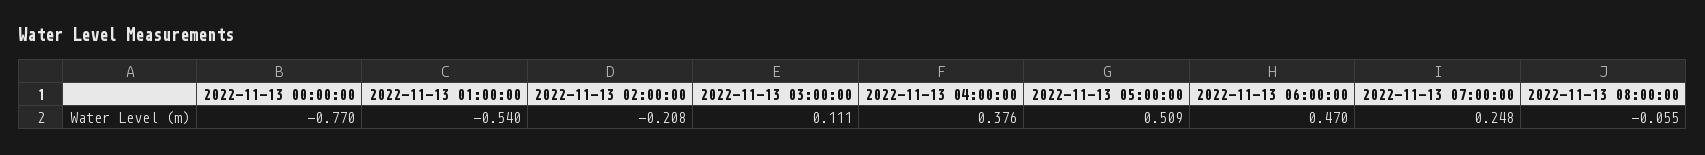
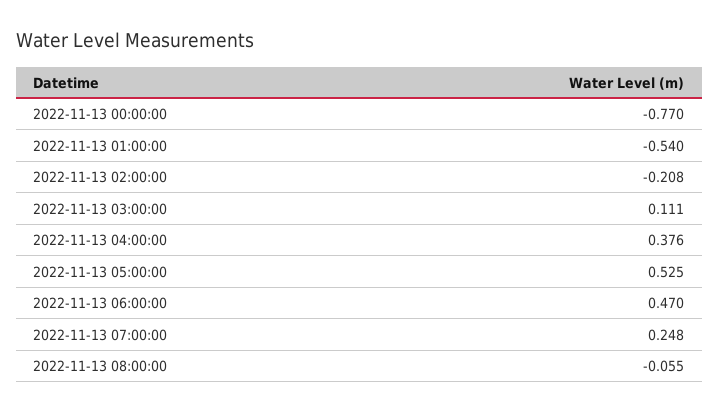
2022-11-13 05:00:00: 0.509 -> 0.525

